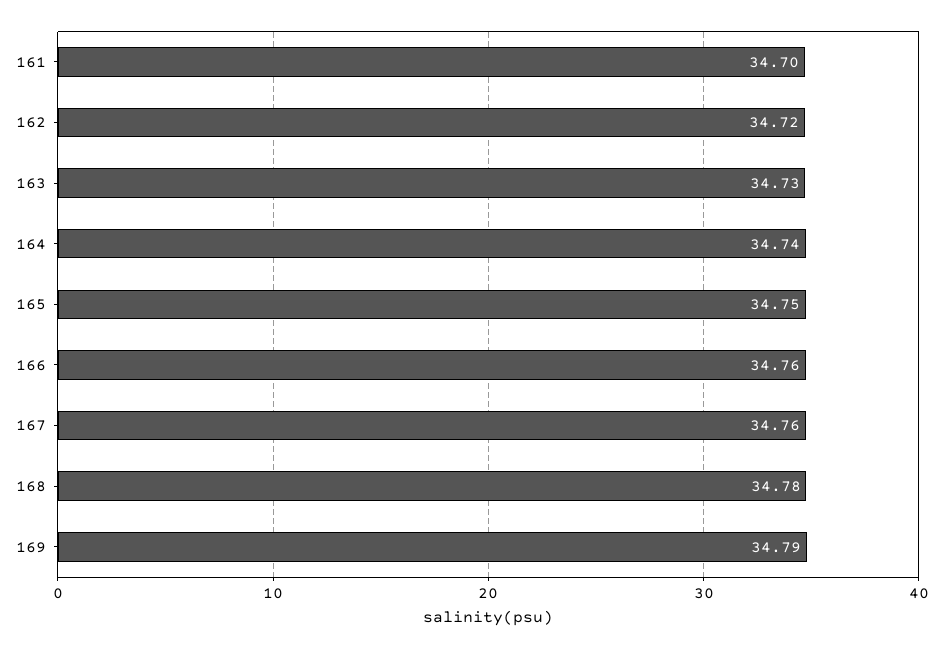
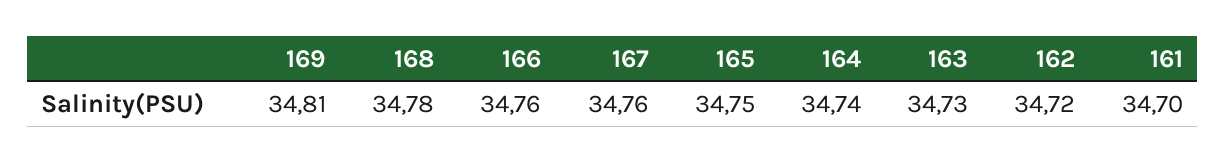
169: 34.79 -> 34.81

